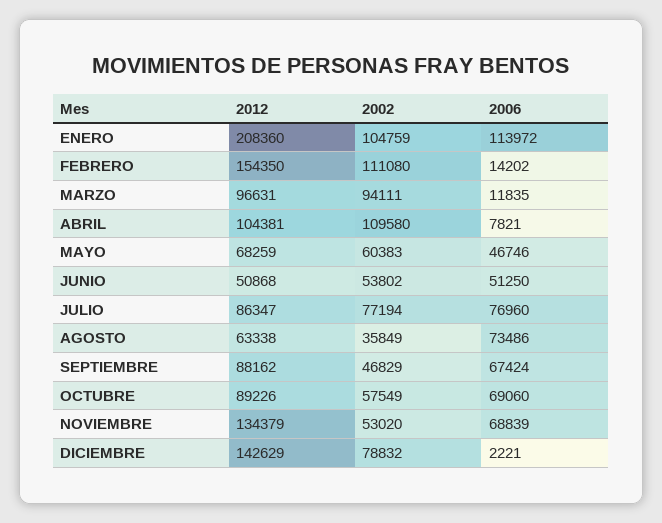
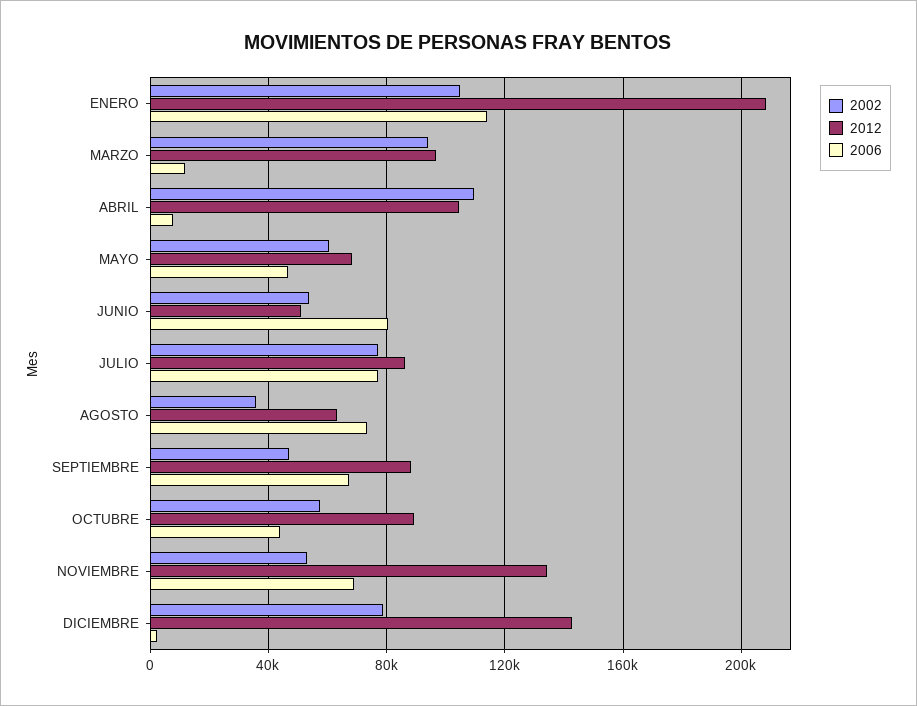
2012, FEBRERO: 154350 -> none
2002, FEBRERO: 111080 -> none
2006, FEBRERO: 14202 -> none
2006, JUNIO: 51250 -> 80000
2006, OCTUBRE: 69060 -> 45000

